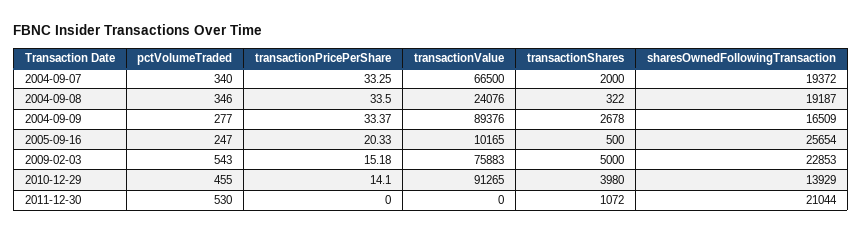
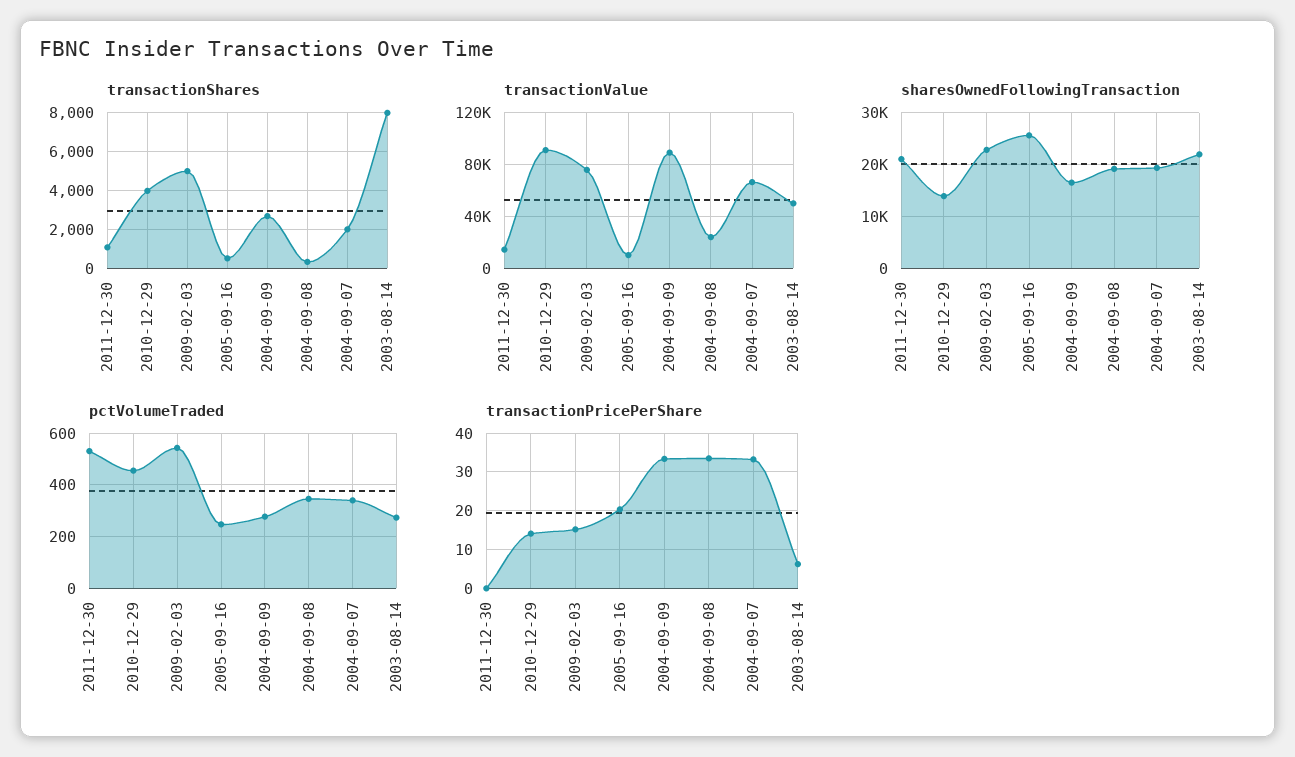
transactionValue, 2011-12-30: 0 -> 15000
transactionShares, 2003-08-14: none -> 8000
transactionValue, 2003-08-14: none -> 50000
sharesOwnedFollowingTransaction, 2003-08-14: none -> 22000
pctVolumeTraded, 2003-08-14: none -> 275
transactionPricePerShare, 2003-08-14: none -> 6

